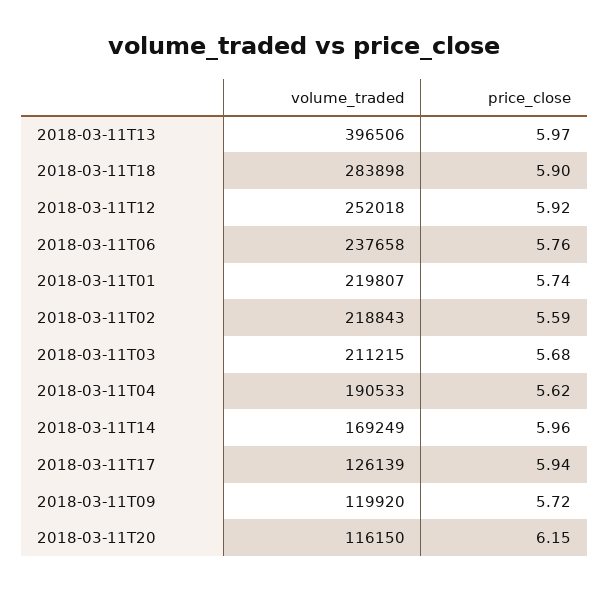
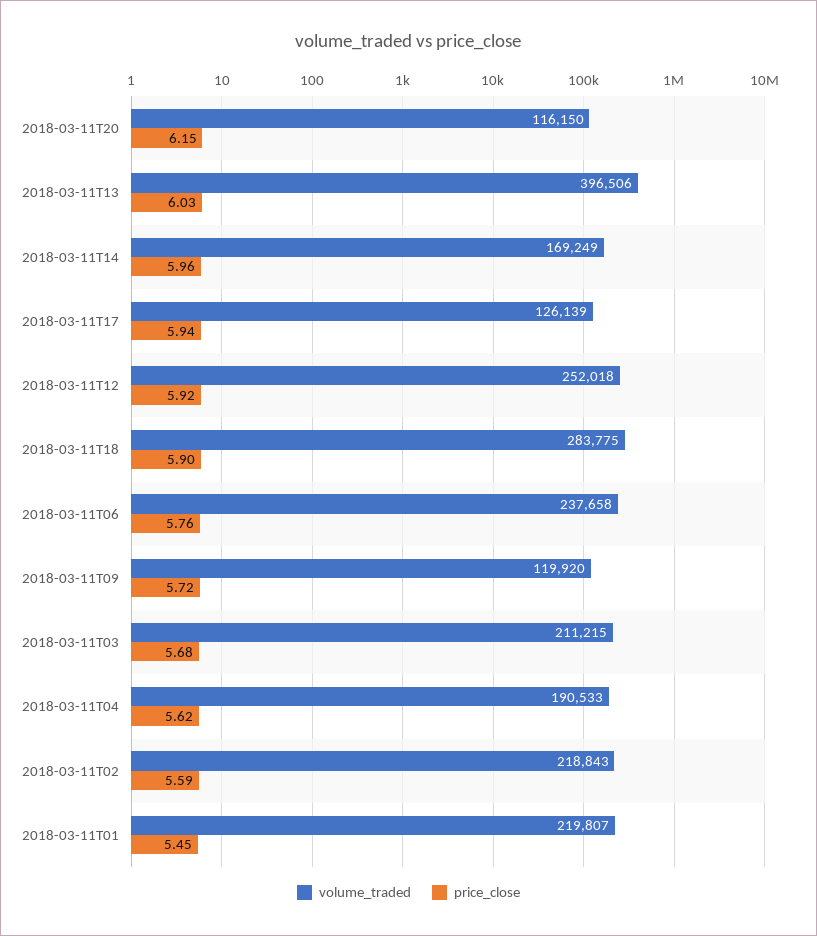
price_close, 2018-03-11T13: 5.97 -> 6.03
volume_traded, 2018-03-11T18: 283898 -> 283775
price_close, 2018-03-11T01: 5.74 -> 5.45

